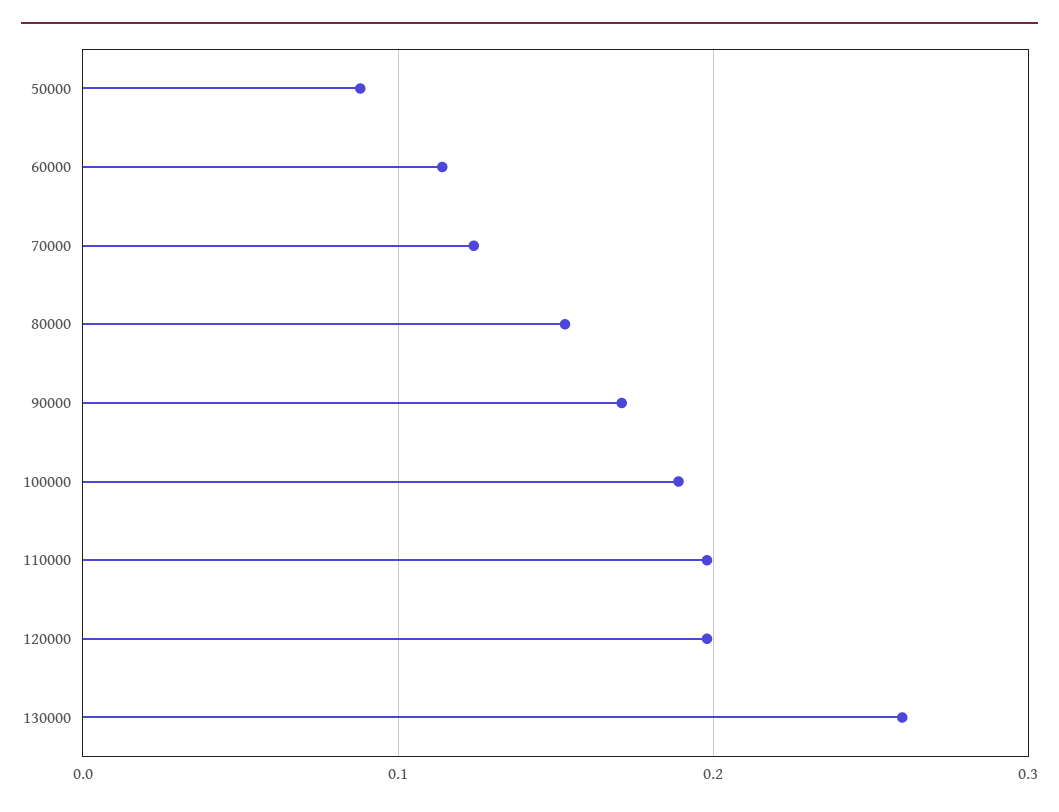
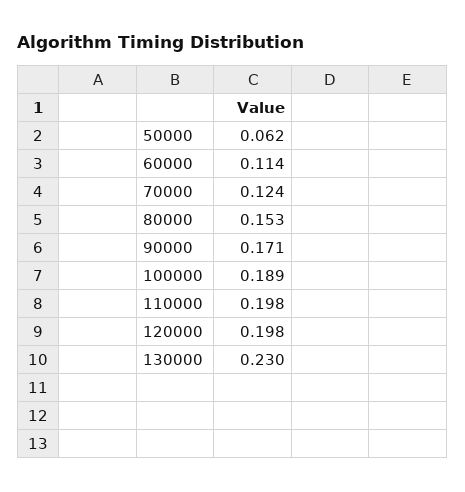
50000: 0.09 -> 0.062
130000: 0.26 -> 0.23

